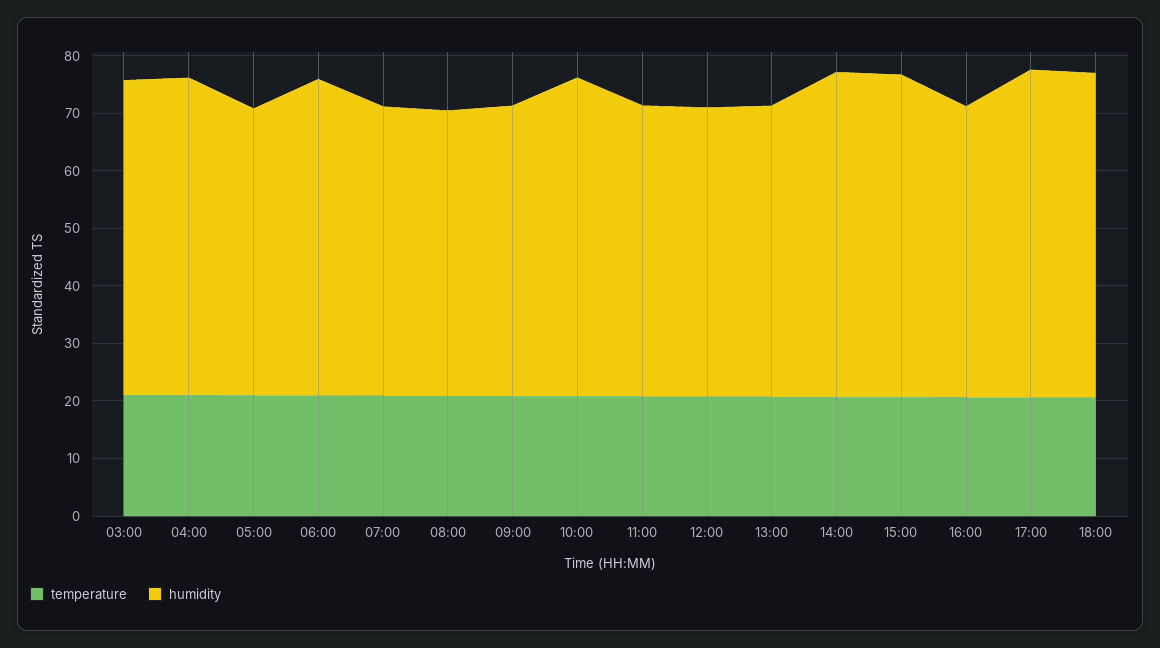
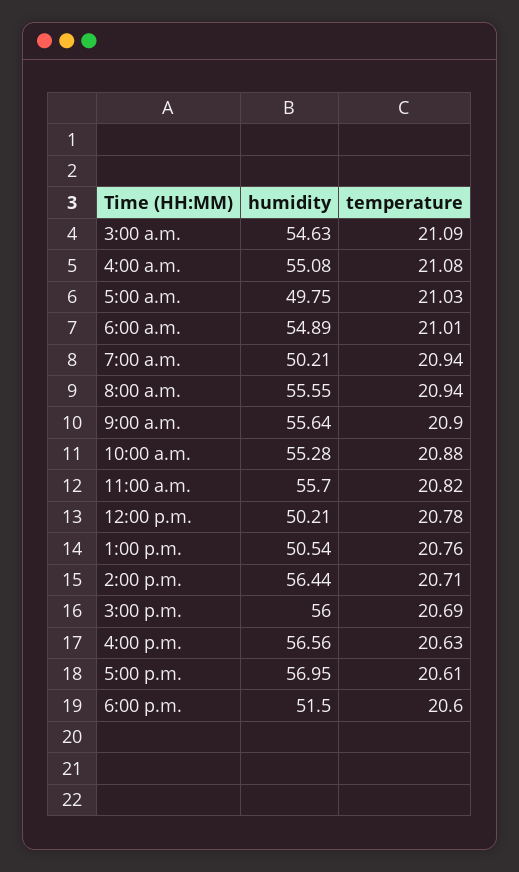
humidity, 08:00: 50 -> 55.55
humidity, 09:00: 50 -> 55.64
humidity, 11:00: 50 -> 55.7
humidity, 16:00: 50 -> 56.56
humidity, 18:00: 56 -> 51.5

